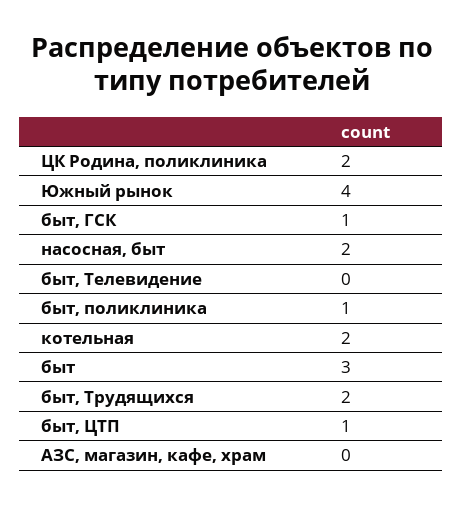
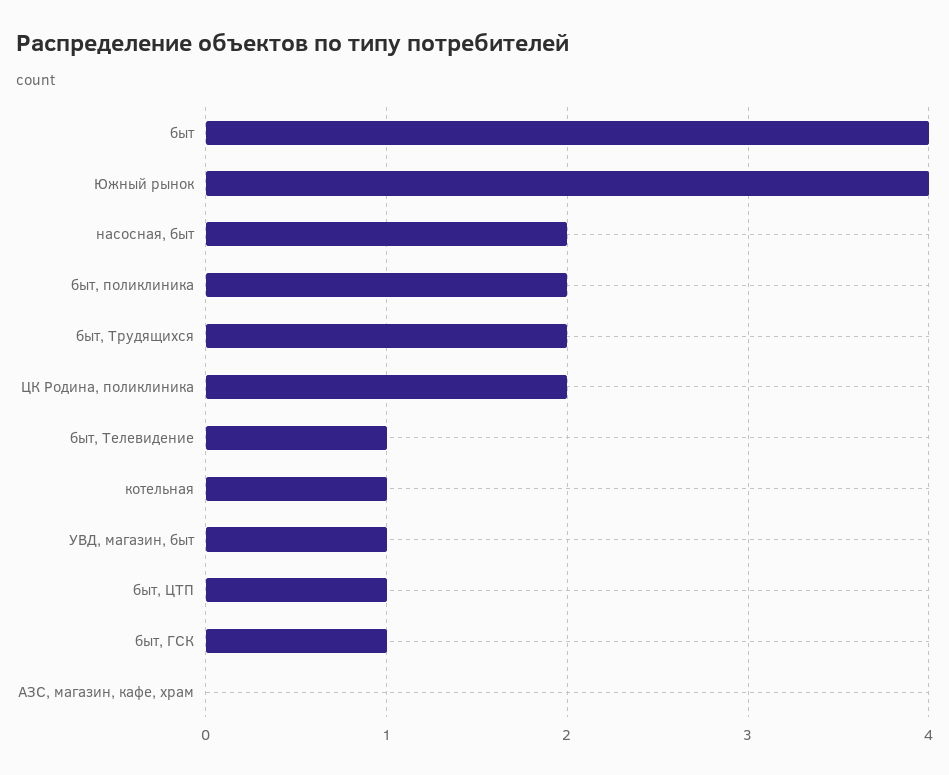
быт, Телевидение: 0 -> 1
быт, поликлиника: 1 -> 2
котельная: 2 -> 1
быт: 3 -> 4
УВД, магазин, быт: none -> 1

